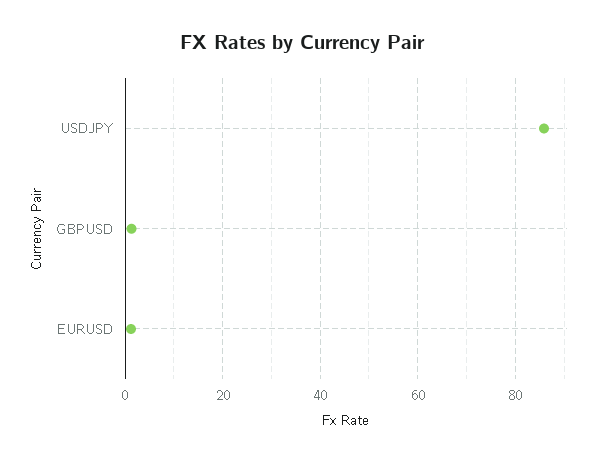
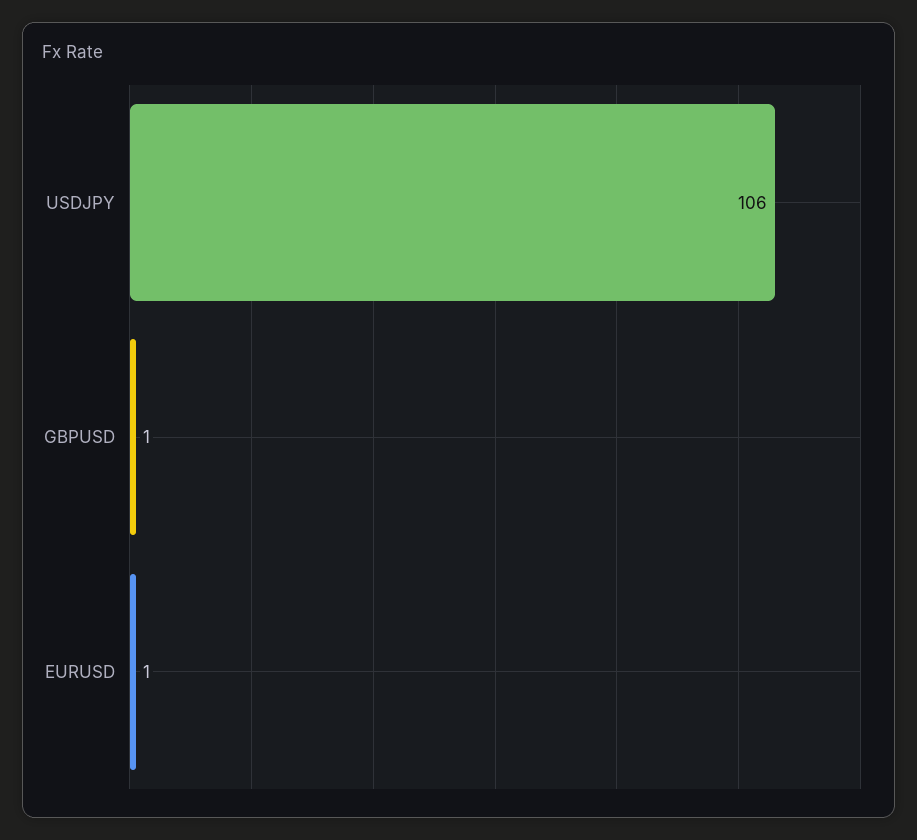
USDJPY: 86 -> 106

